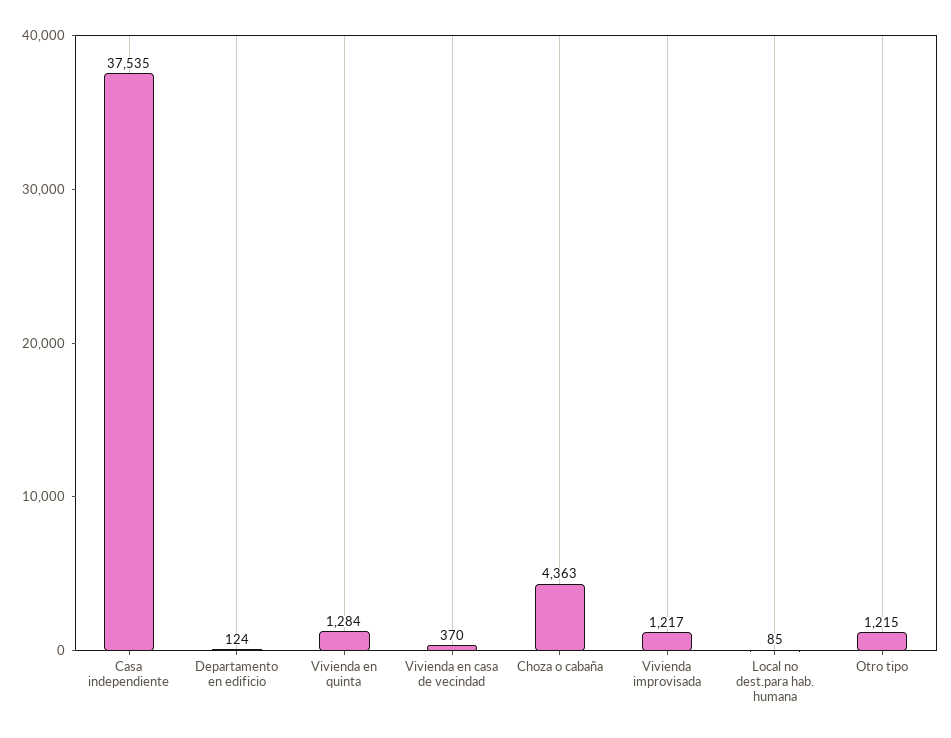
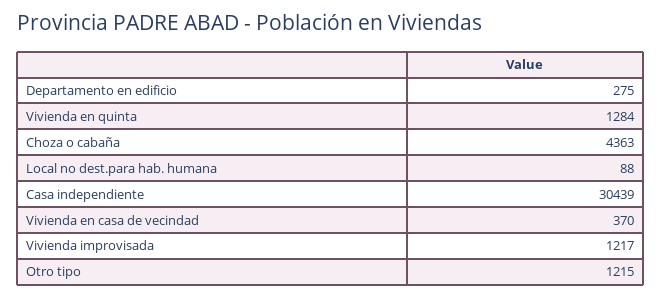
Casa independiente: 37535 -> 30439
Departamento en edificio: 124 -> 275
Local no dest.para hab. humana: 85 -> 88

